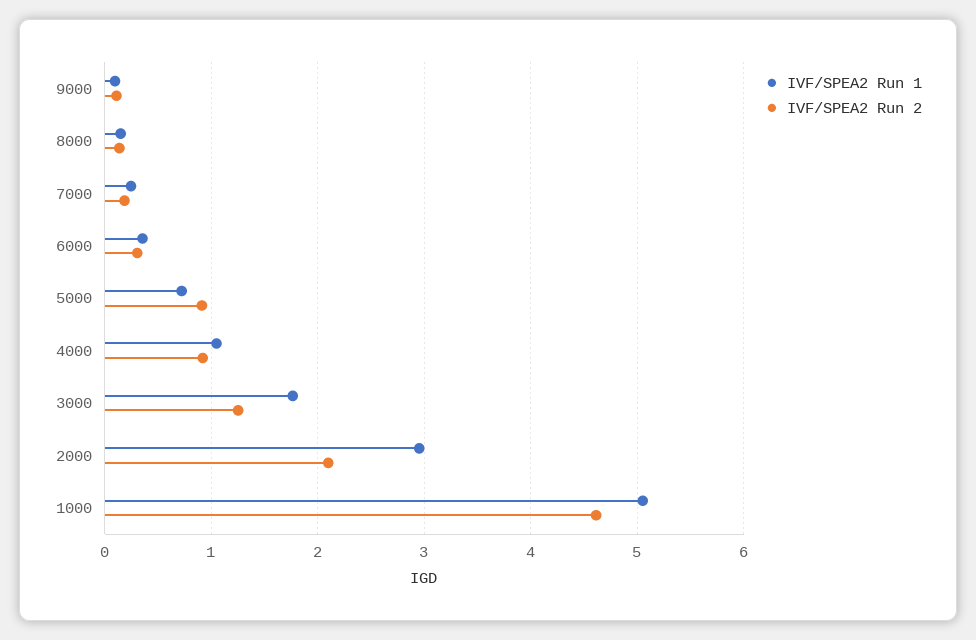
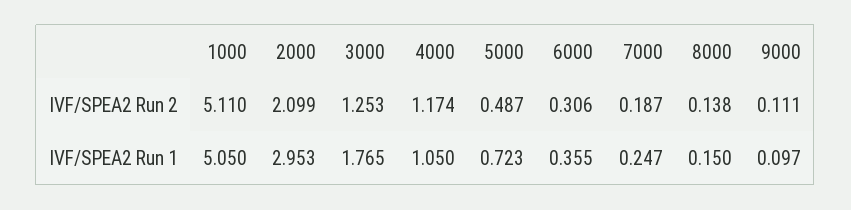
IVF/SPEA2 Run 2, 5000: 0.9 -> 0.487
IVF/SPEA2 Run 2, 4000: 0.9 -> 1.174
IVF/SPEA2 Run 2, 1000: 4.6 -> 5.11

